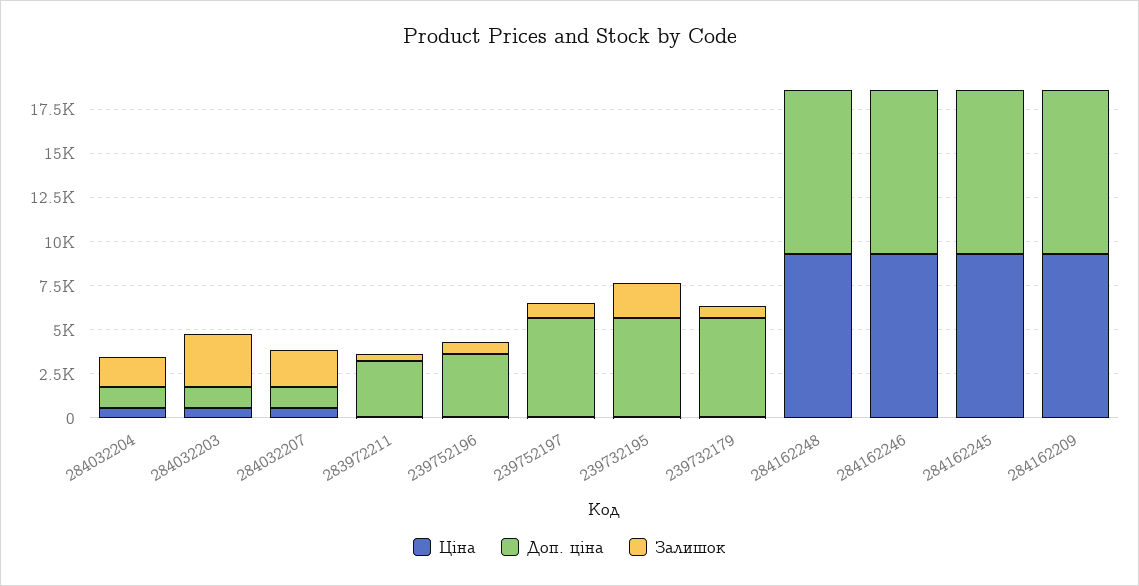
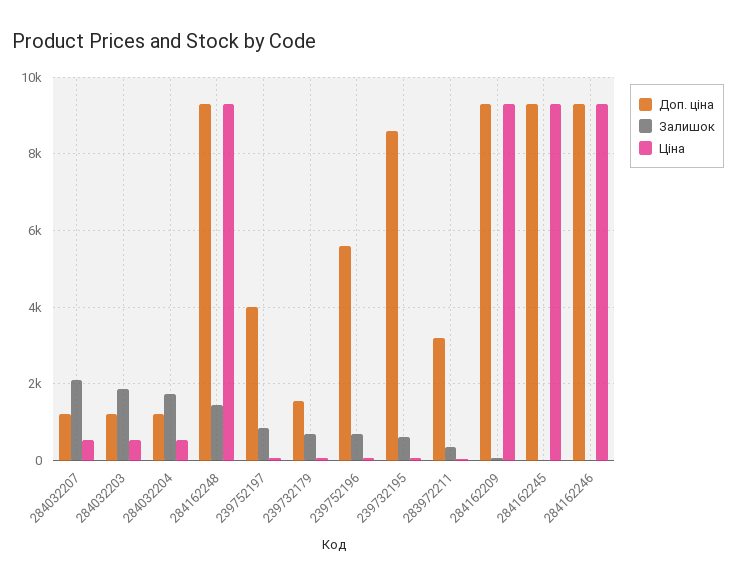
Залишок, 284032203: 3000 -> 1800
Доп. ціна, 239752196: 3500 -> 5600
Доп. ціна, 239752197: 5500 -> 4000
Доп. ціна, 239732195: 5500 -> 8600
Залишок, 239732195: 2000 -> 600
Доп. ціна, 239732179: 5500 -> 1600
Залишок, 284162248: 0 -> 1400

